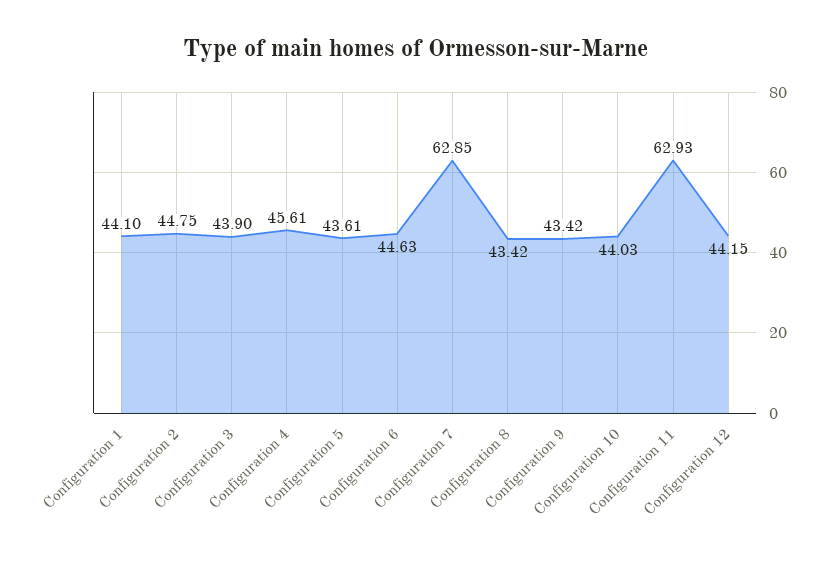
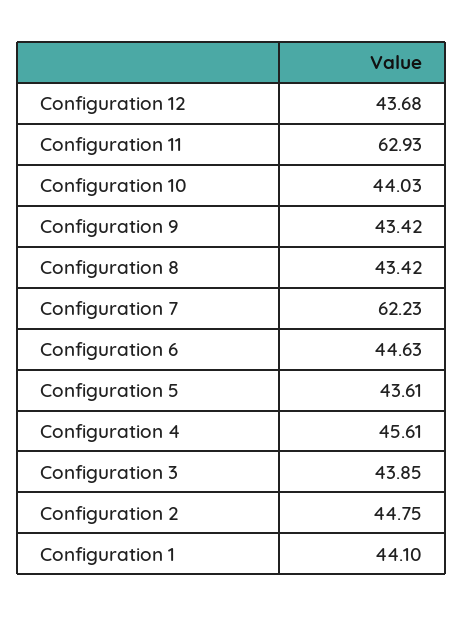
Configuration 3: 43.9 -> 43.85
Configuration 7: 62.85 -> 62.23
Configuration 12: 44.15 -> 43.68

